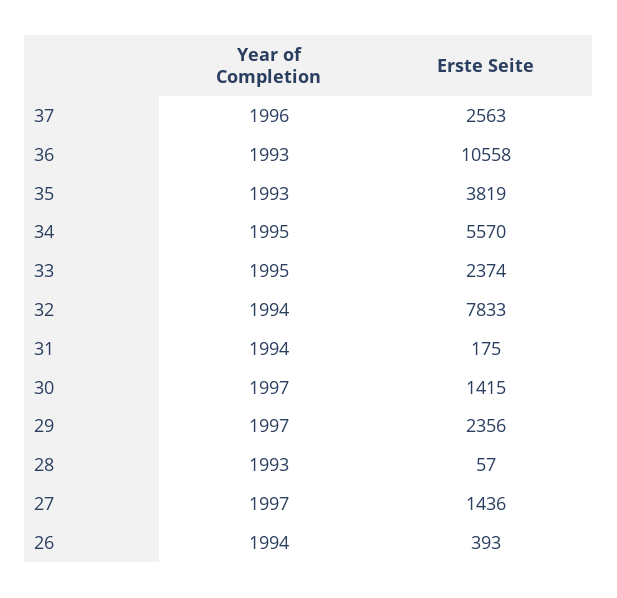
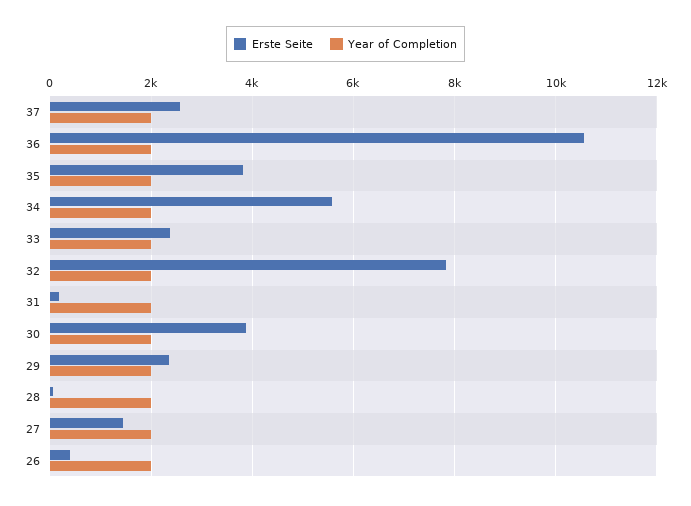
Erste Seite, 30: 1415 -> 3800

